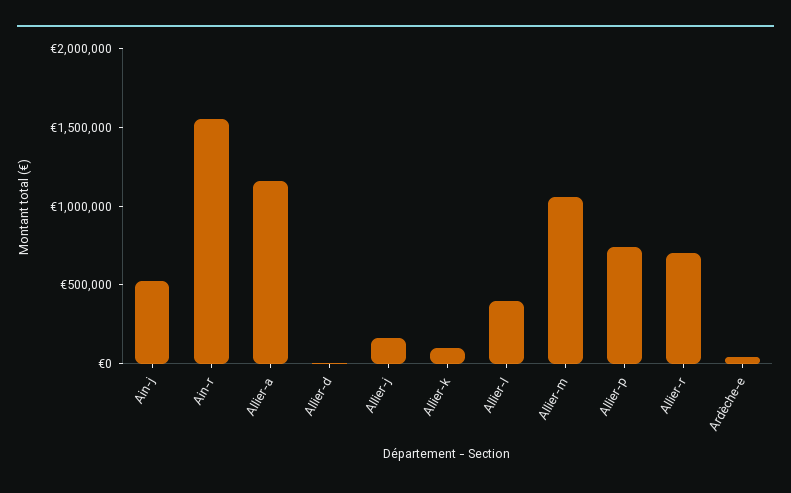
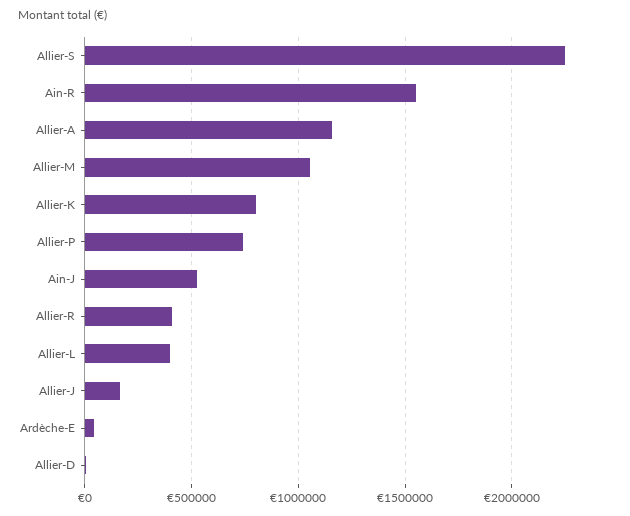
Allier-k: 100000 -> 800000
Allier-r: 700000 -> 400000
Allier-S: none -> 2250000

